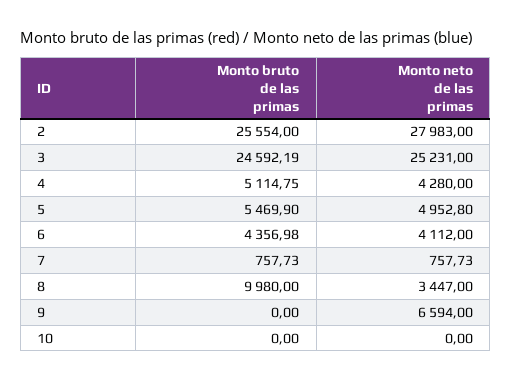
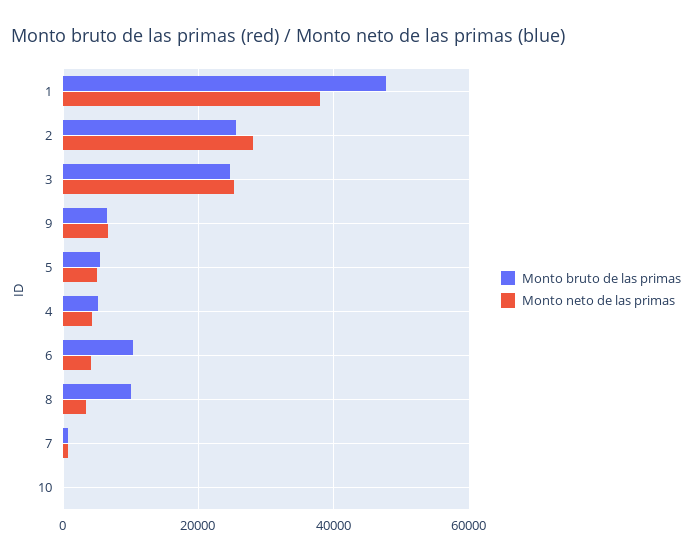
Monto bruto de las primas, 6: 4356.98 -> 10000
Monto bruto de las primas, 9: 0 -> 6000
Monto bruto de las primas, 1: none -> 48000
Monto neto de las primas, 1: none -> 38000

